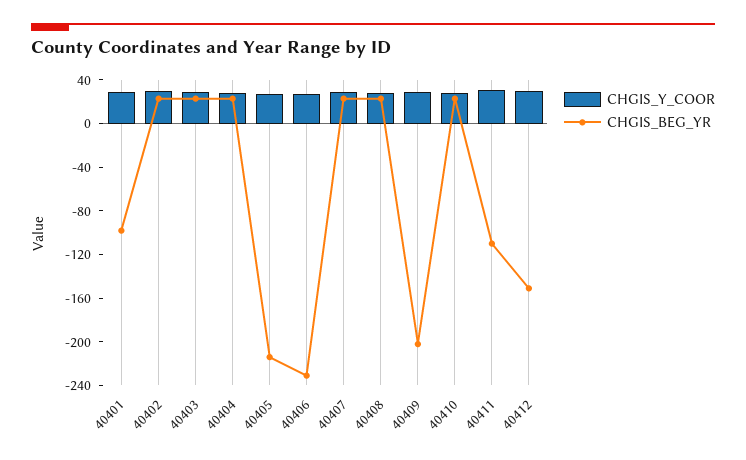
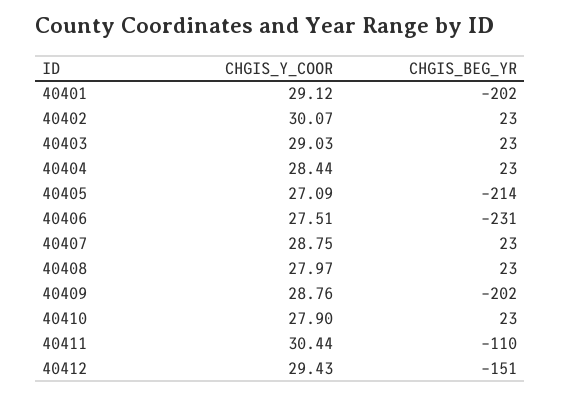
CHGIS_BEG_YR, 40401: -100 -> -202

